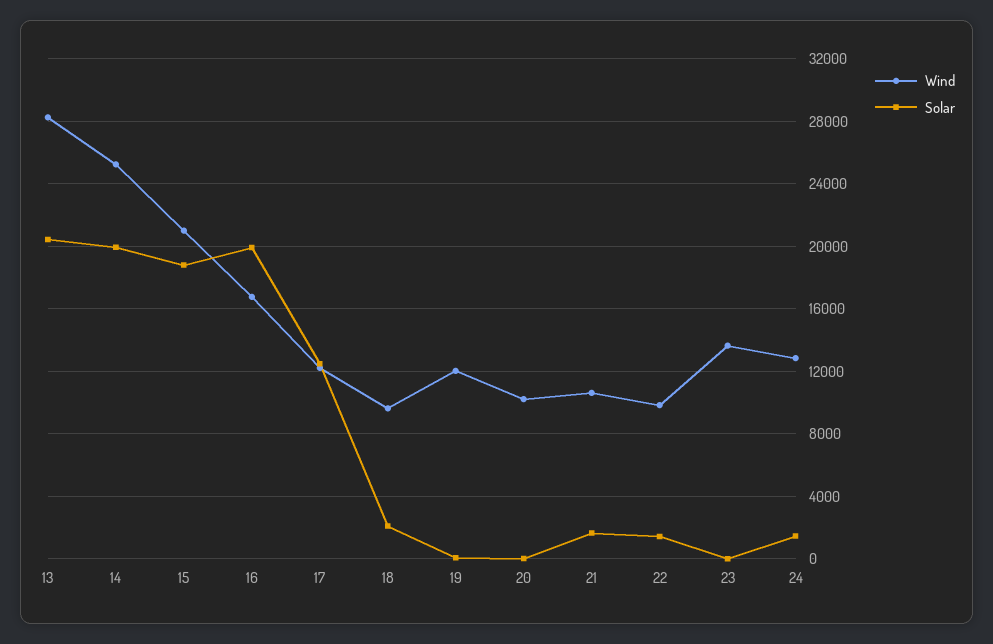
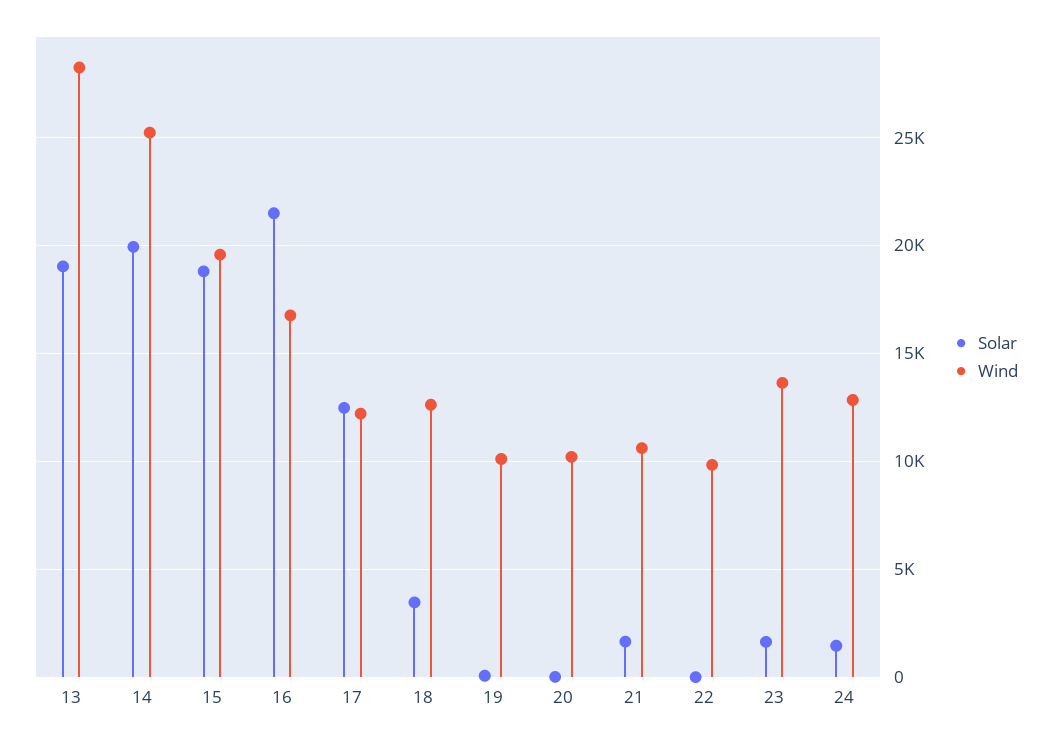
Solar, 13: 20500 -> 19000
Wind, 15: 21000 -> 19500
Solar, 16: 20000 -> 21500
Wind, 18: 9500 -> 12500
Solar, 18: 2000 -> 3500
Wind, 19: 12000 -> 10000
Solar, 22: 1500 -> 0
Solar, 23: 0 -> 1500

